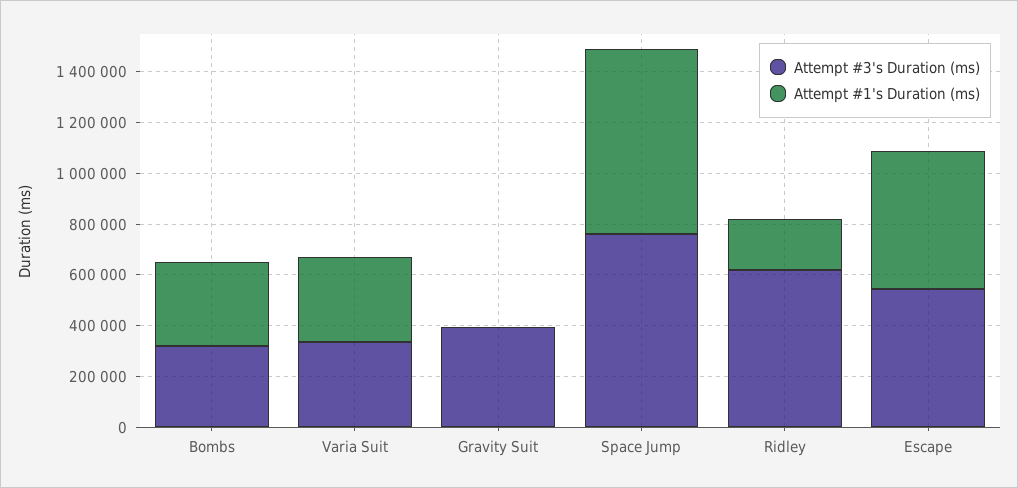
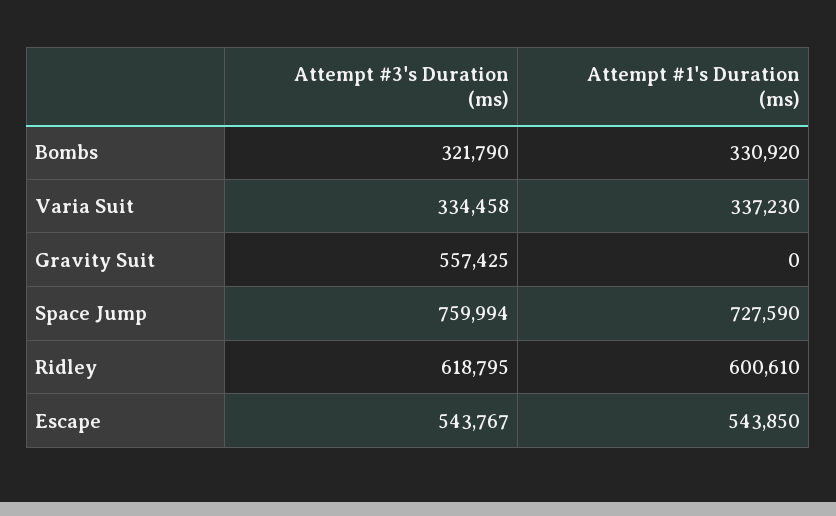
Attempt #3's Duration (ms), Gravity Suit: 400000 -> 557425
Attempt #1's Duration (ms), Ridley: 200000 -> 600610

